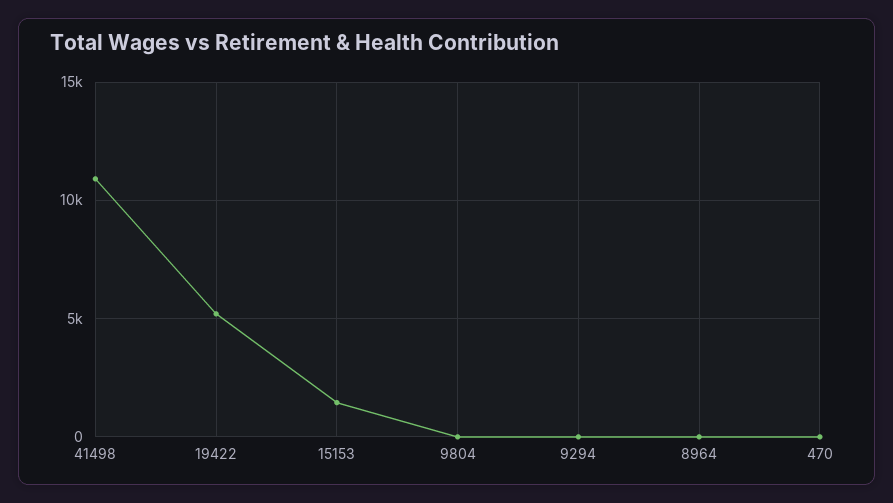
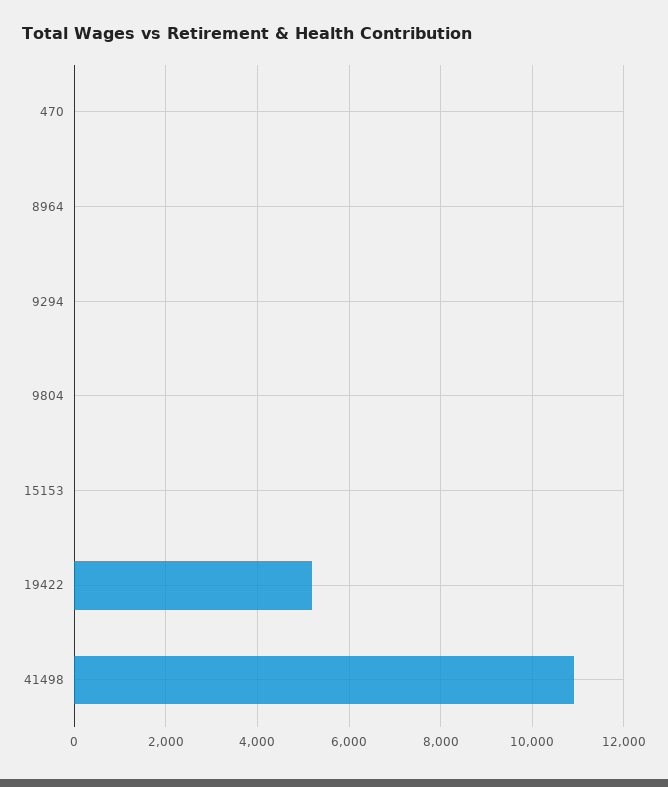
15153: 1500 -> 0

